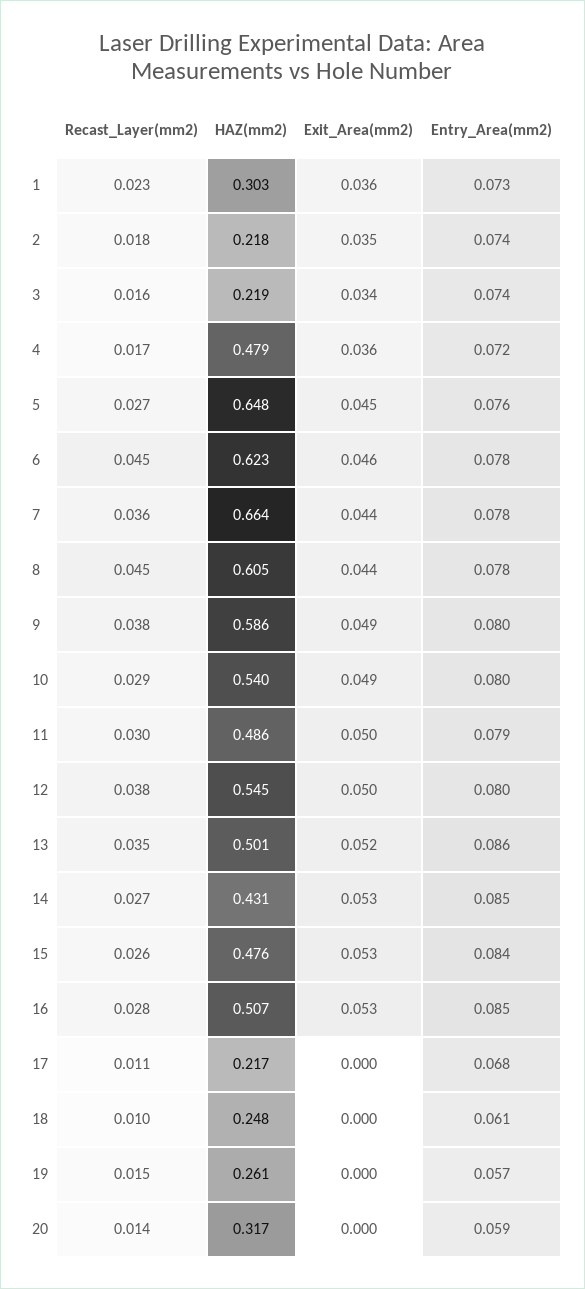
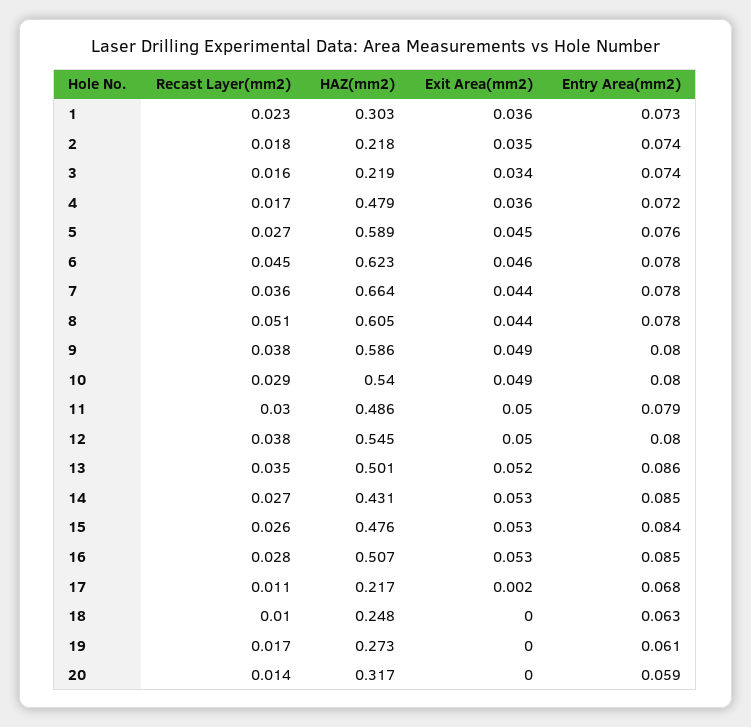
HAZ(mm2), 5: 0.648 -> 0.589
Recast_Layer(mm2), 8: 0.045 -> 0.051
Exit_Area(mm2), 17: 0 -> 0.002
Entry_Area(mm2), 18: 0.061 -> 0.063
Recast_Layer(mm2), 19: 0.015 -> 0.017
HAZ(mm2), 19: 0.261 -> 0.273
Entry_Area(mm2), 19: 0.057 -> 0.061

